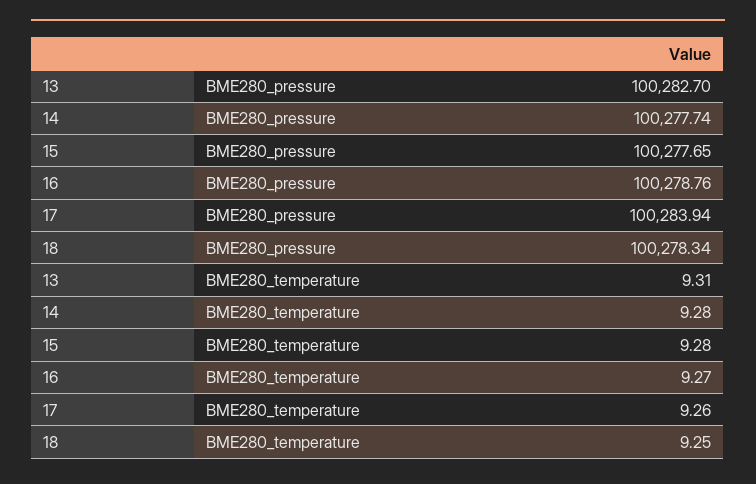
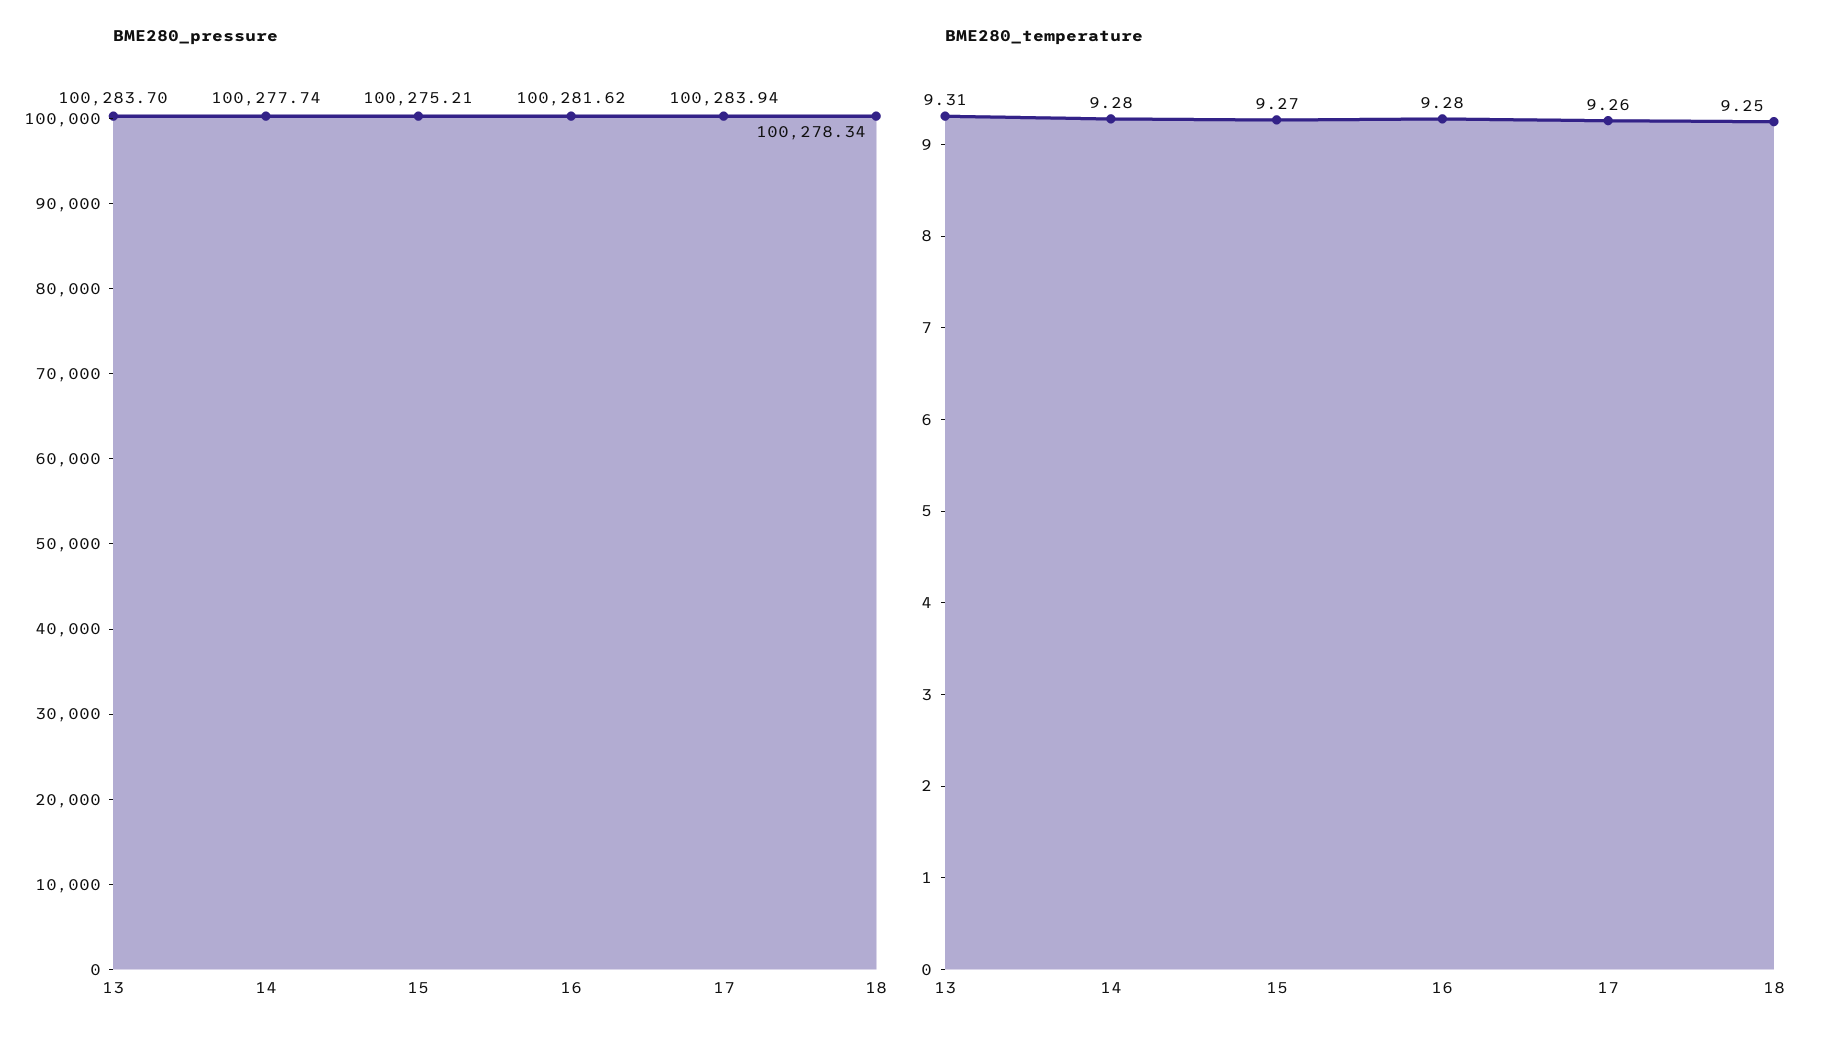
BME280_pressure, 13: 100282.7 -> 100283.7
BME280_pressure, 15: 100277.65 -> 100275.21
BME280_pressure, 16: 100278.76 -> 100281.62
BME280_temperature, 15: 9.28 -> 9.27
BME280_temperature, 16: 9.27 -> 9.28

